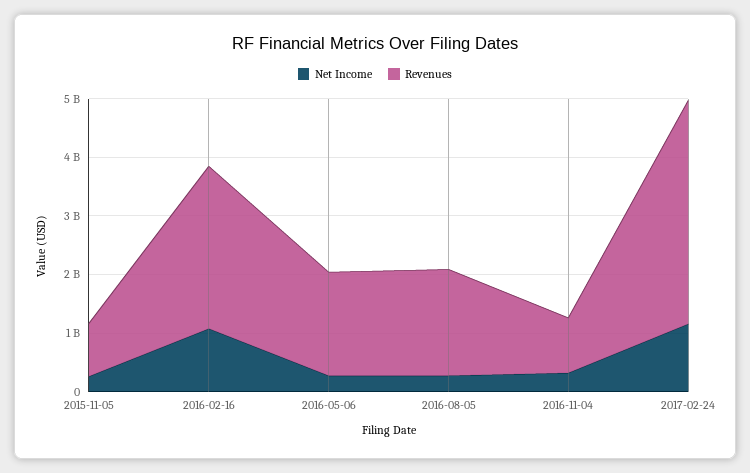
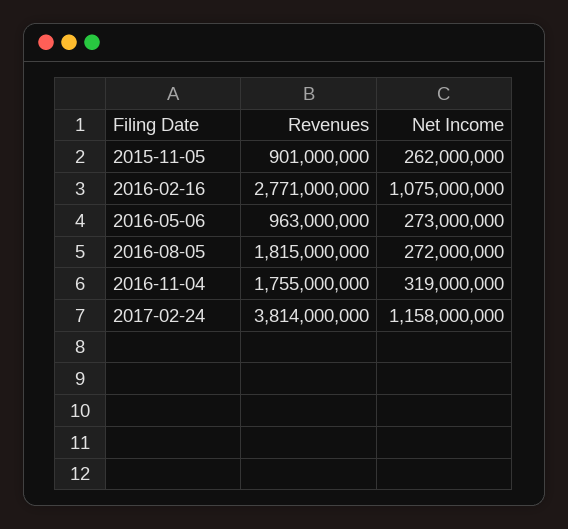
Revenues, 2016-05-06: 1800000000 -> 963000000
Revenues, 2016-11-04: 1000000000 -> 1755000000

